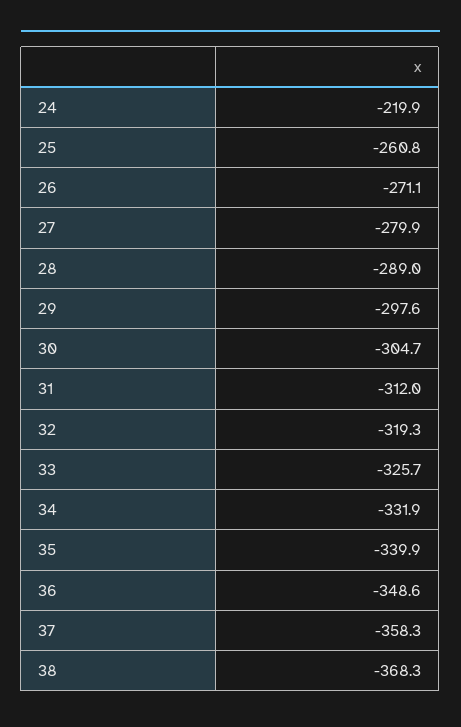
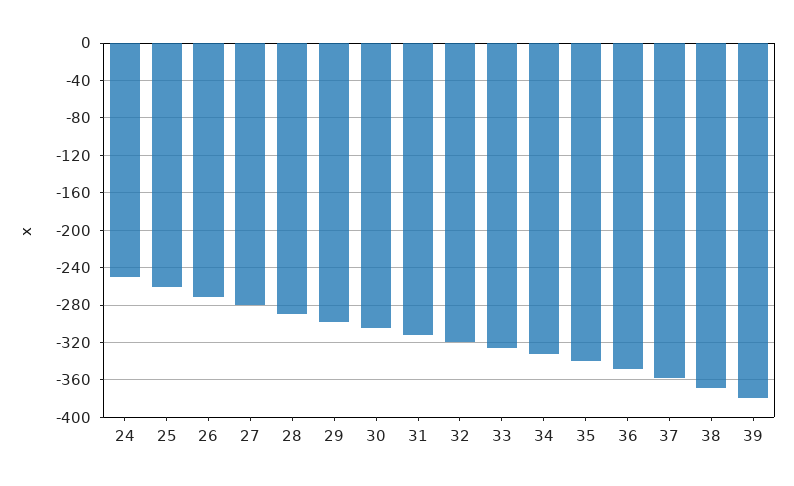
24: -219.9 -> -250
39: none -> -380

